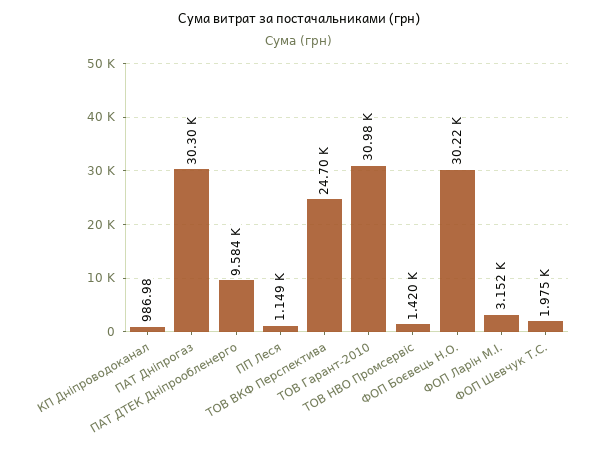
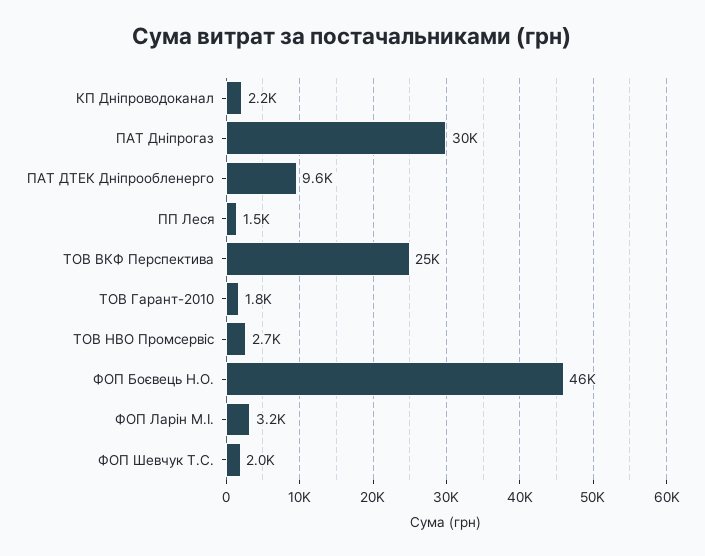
КП Дніпроводоканал: 986.98 -> 2200
ПП Леся: 1149 -> 1500
ТОВ Гарант-2010: 30980 -> 1800
ТОВ НВО Промсервіс: 1420 -> 2700
ФОП Боєвець Н.О.: 30220 -> 46000

